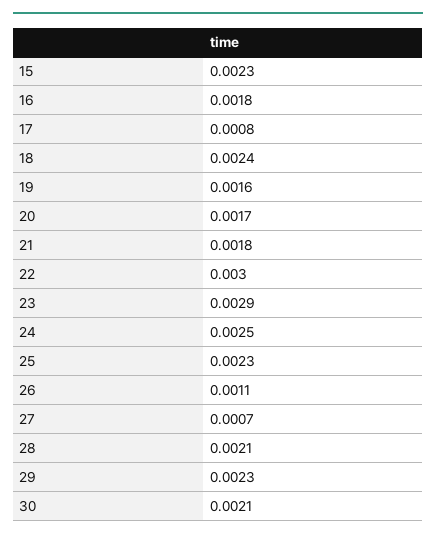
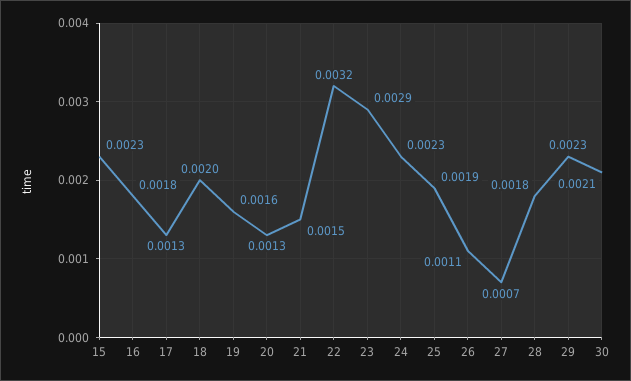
17: 0.0008 -> 0.0013
18: 0.0024 -> 0.002
20: 0.0017 -> 0.0013
21: 0.0018 -> 0.0015
22: 0.003 -> 0.0032
24: 0.0025 -> 0.0023
25: 0.0023 -> 0.0019
28: 0.0021 -> 0.0018

